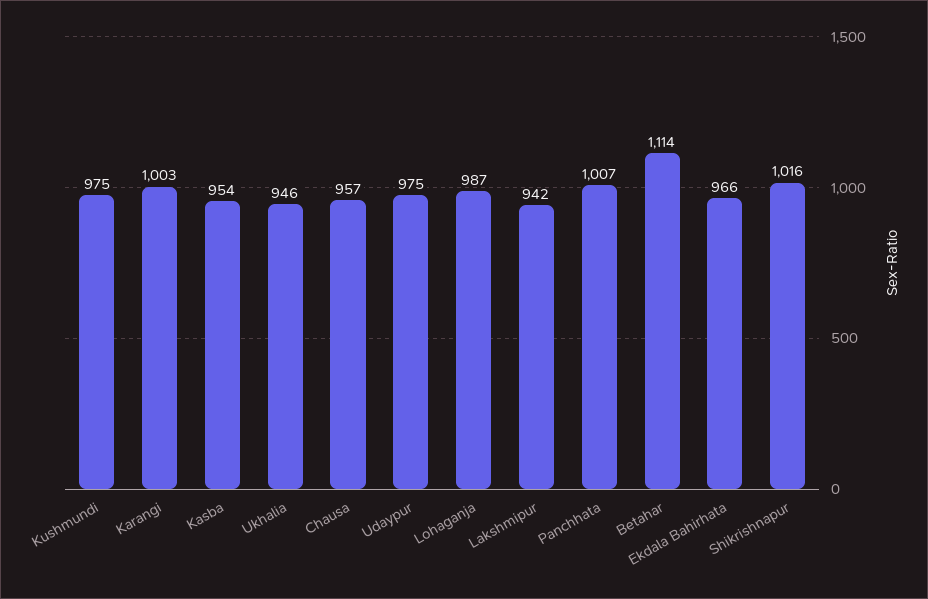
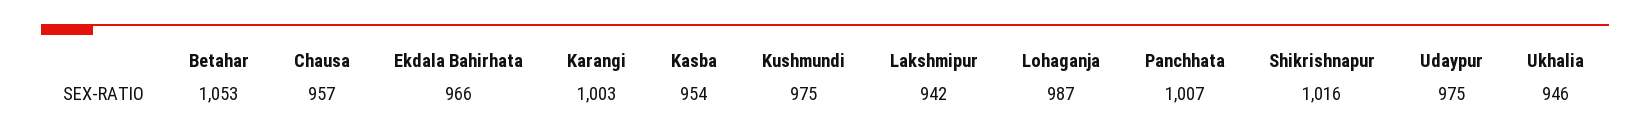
Betahar: 1114 -> 1053

